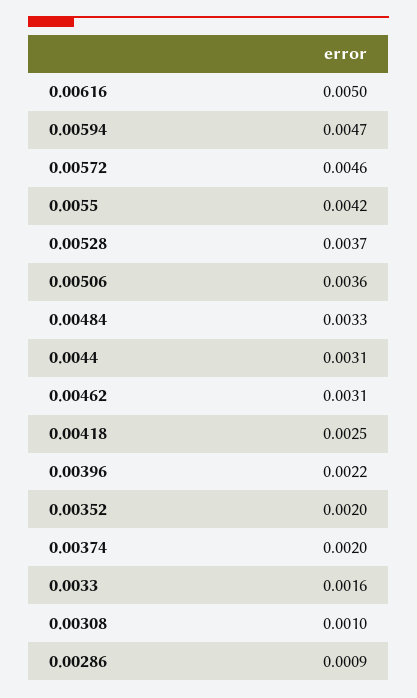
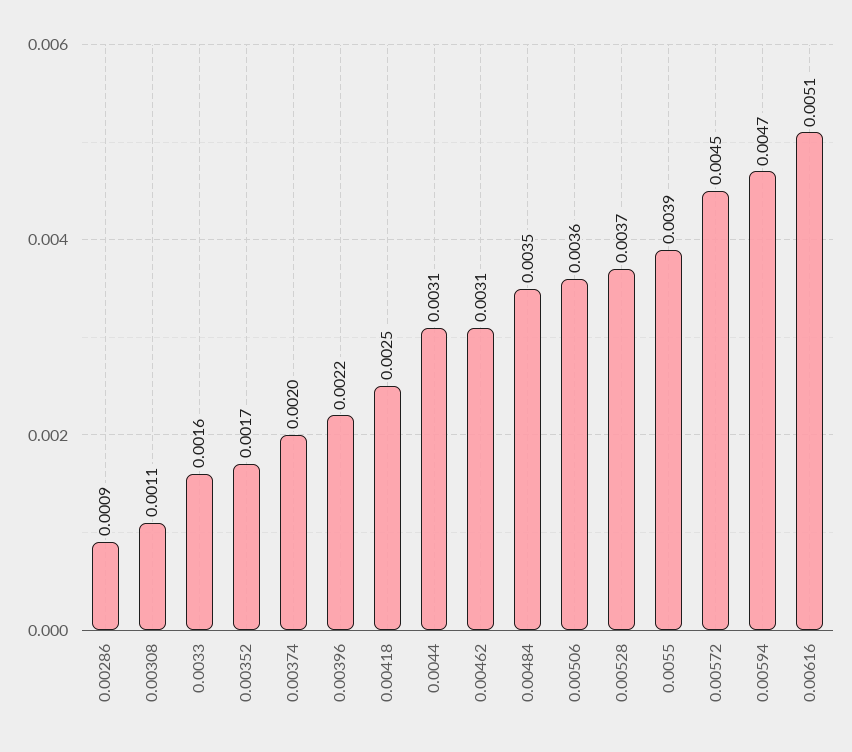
0.00616: 0.005 -> 0.0051
0.00572: 0.0046 -> 0.0045
0.0055: 0.0042 -> 0.0039
0.00484: 0.0033 -> 0.0035
0.00352: 0.002 -> 0.0017
0.00308: 0.001 -> 0.0011

